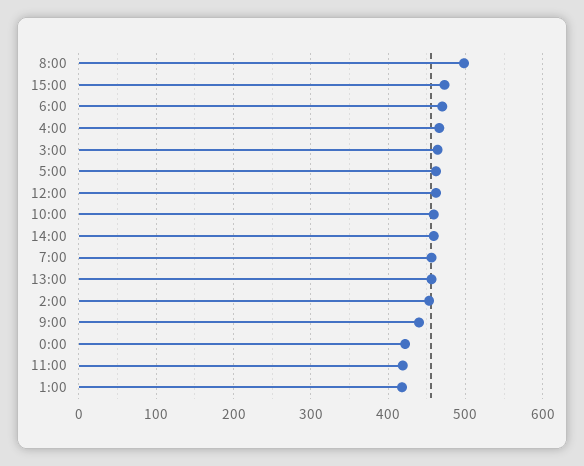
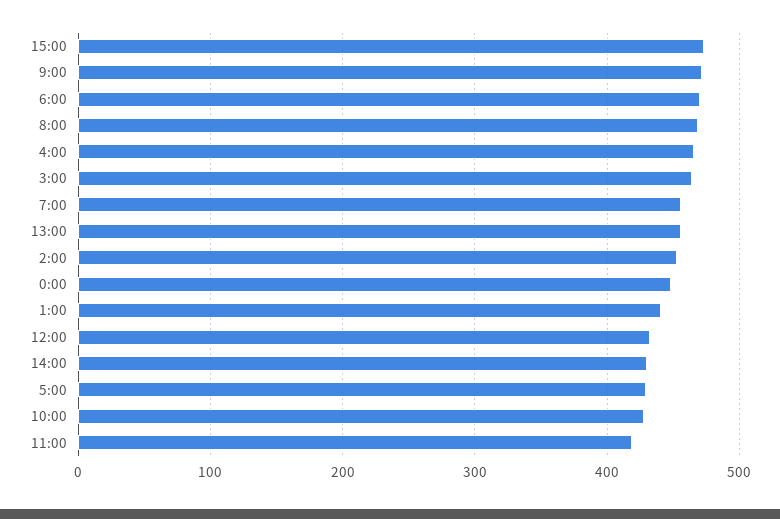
8:00: 500 -> 470
5:00: 460 -> 430
12:00: 460 -> 430
10:00: 460 -> 430
14:00: 460 -> 430
9:00: 440 -> 470
0:00: 420 -> 450
1:00: 420 -> 440

